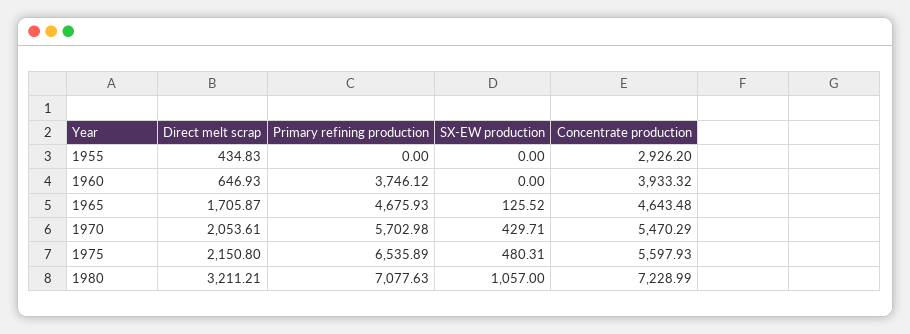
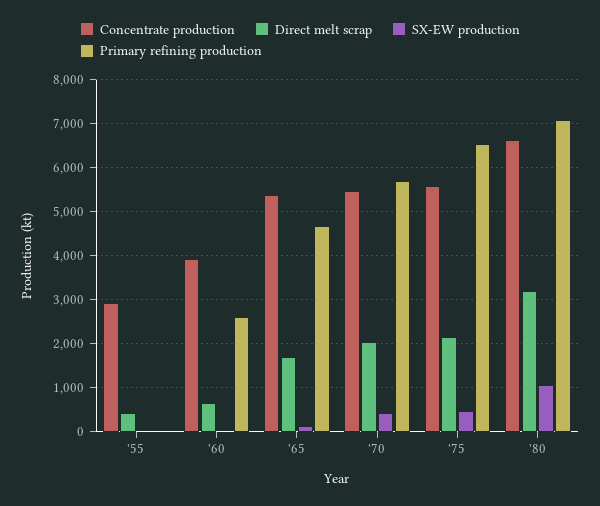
Primary refining production, 1960: 3746.12 -> 2600
Concentrate production, 1965: 4643.48 -> 5400
Concentrate production, 1980: 7228.99 -> 6600

